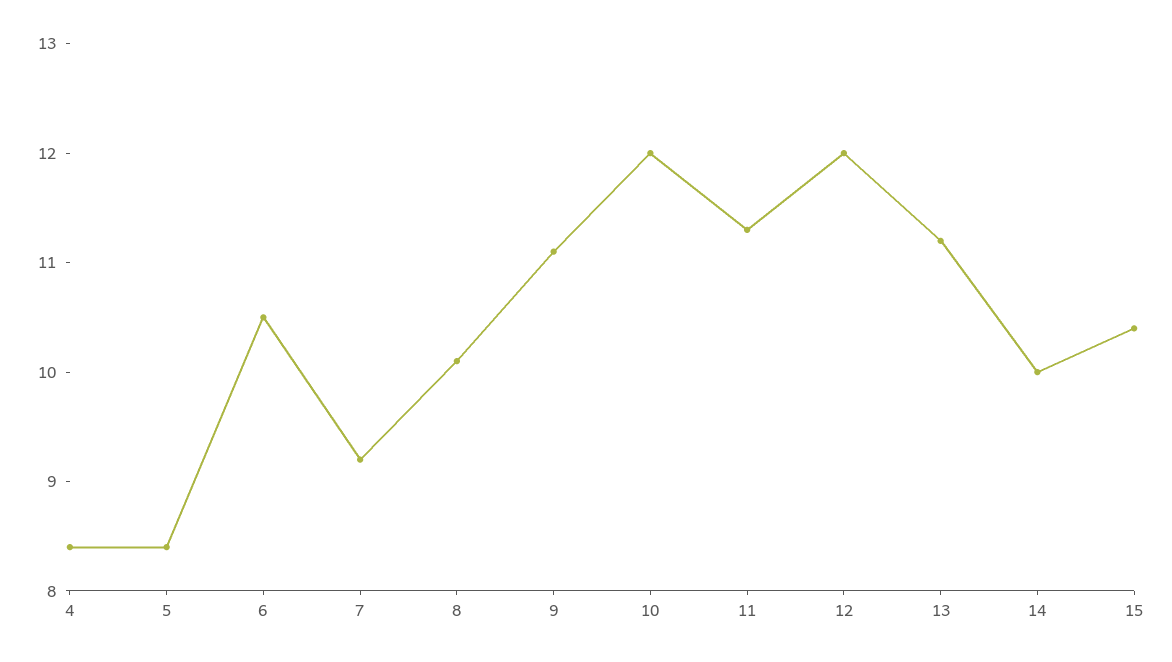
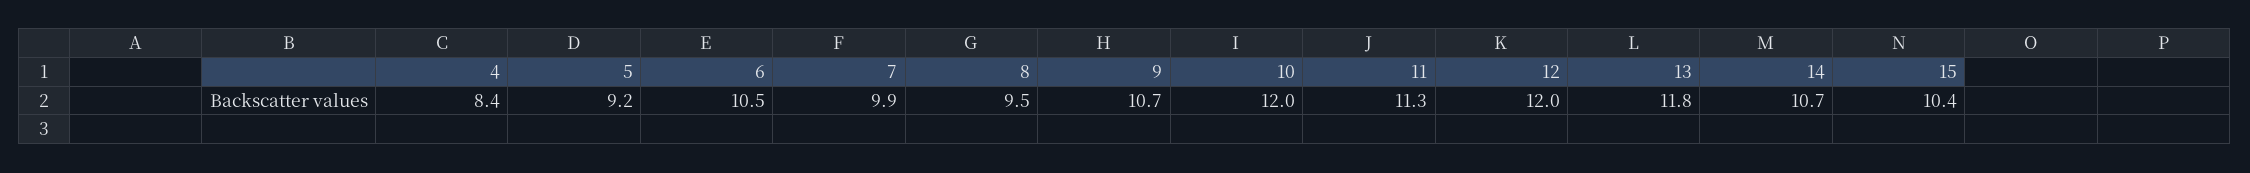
5: 8.4 -> 9.2
7: 9.2 -> 9.9
8: 10.1 -> 9.5
9: 11.1 -> 10.7
13: 11.2 -> 11.8
14: 10 -> 10.7

